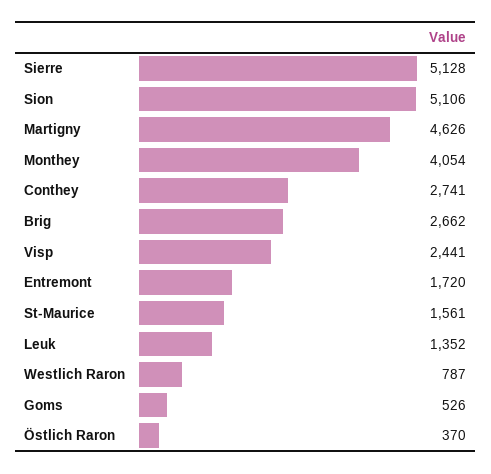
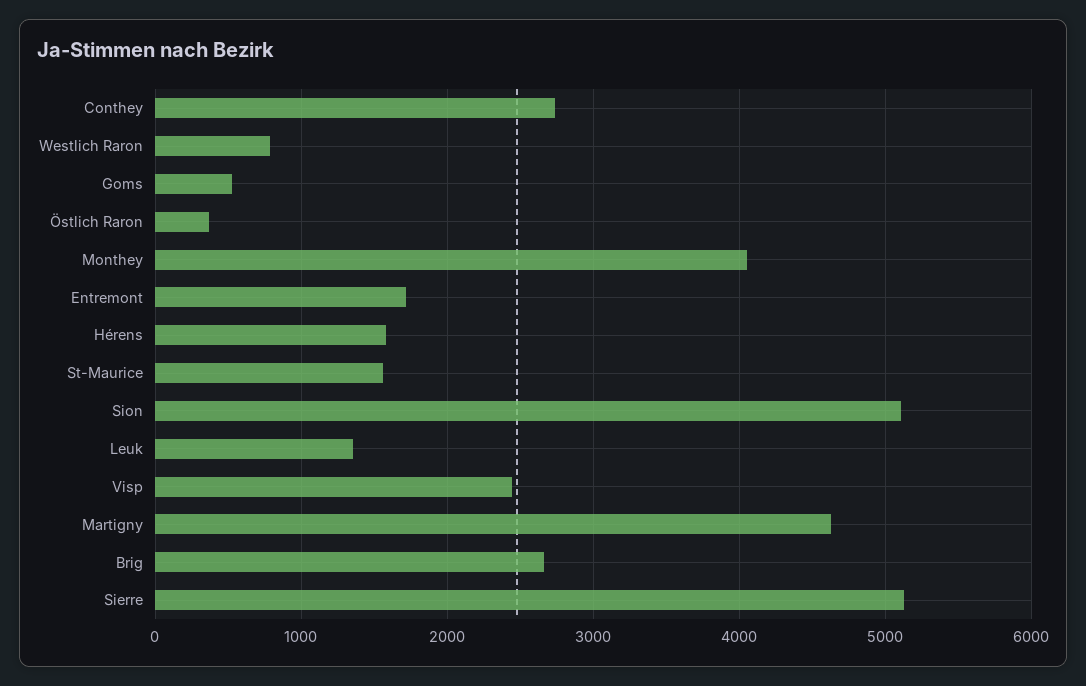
Hérens: none -> 1600

